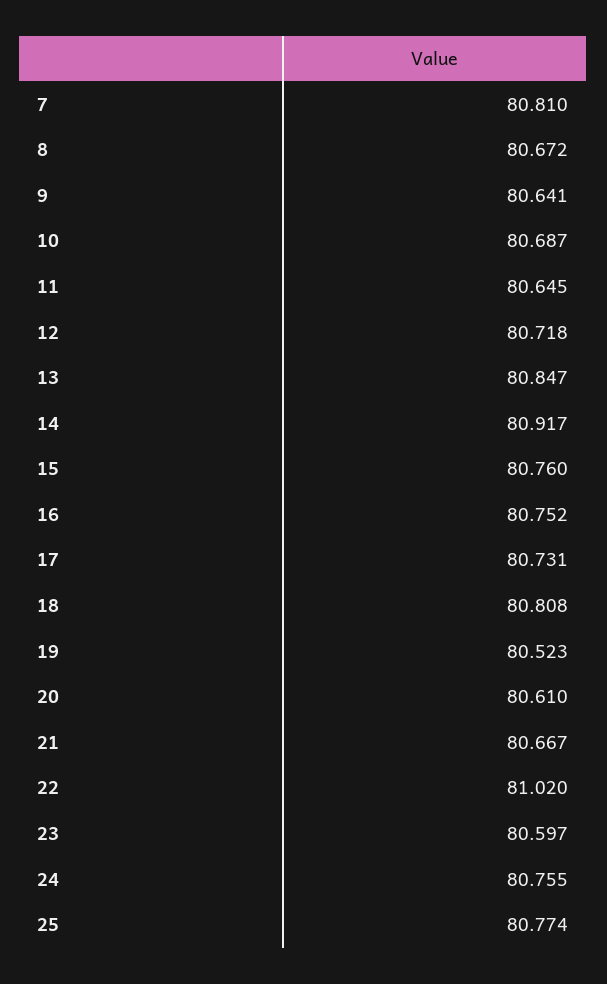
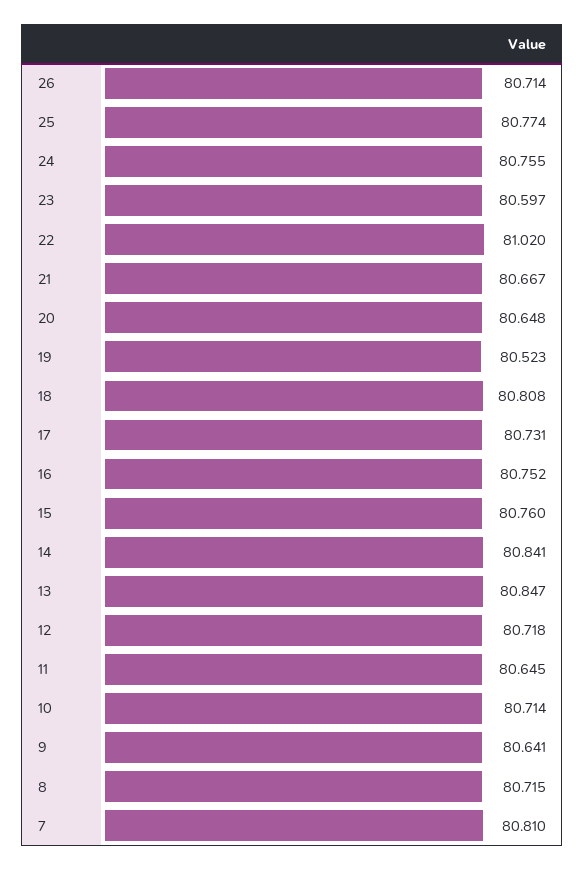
8: 80.672 -> 80.715
10: 80.687 -> 80.714
14: 80.917 -> 80.841
20: 80.61 -> 80.648
26: none -> 80.714

